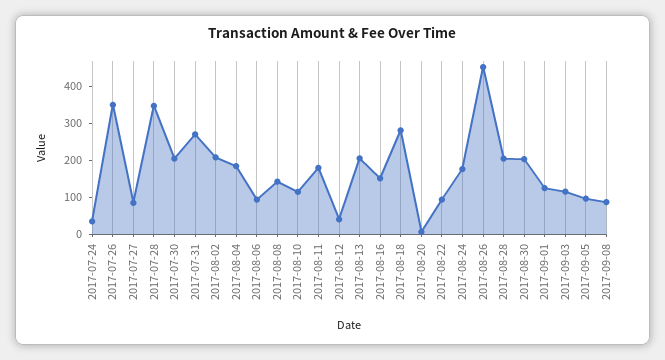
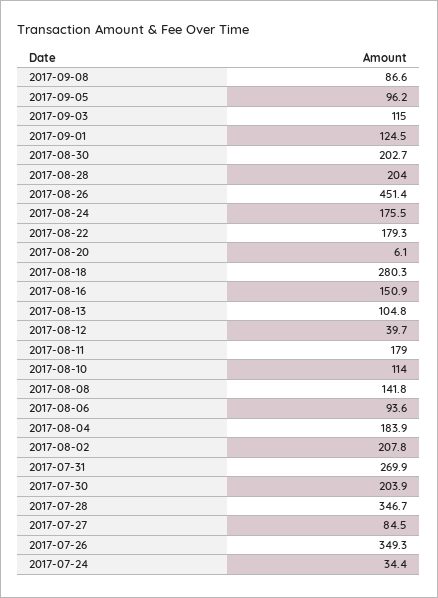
2017-08-13: 200 -> 104.8
2017-08-22: 100 -> 179.3

